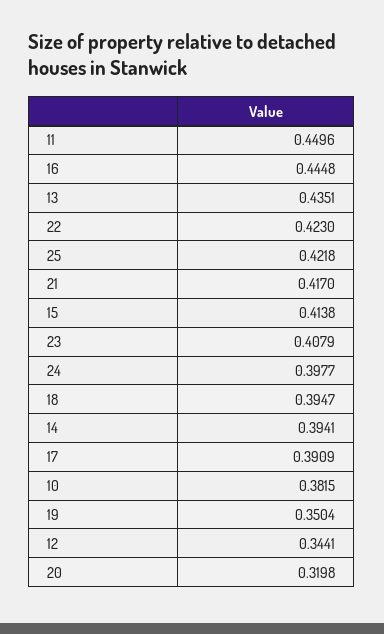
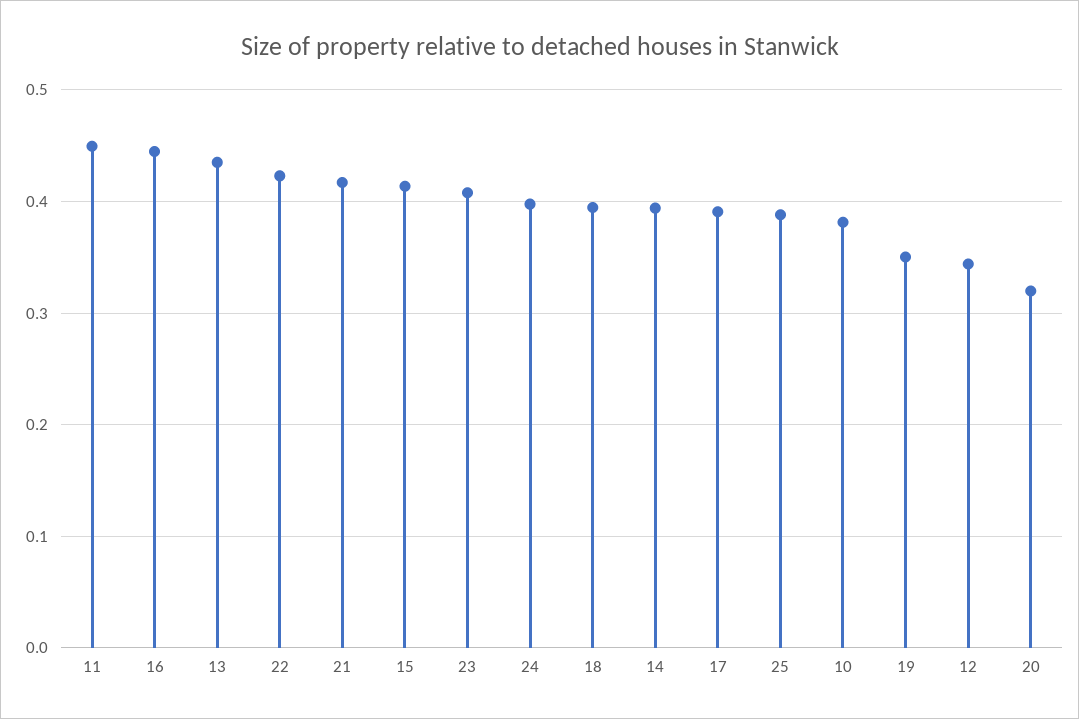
25: 0.4218 -> 0.39

